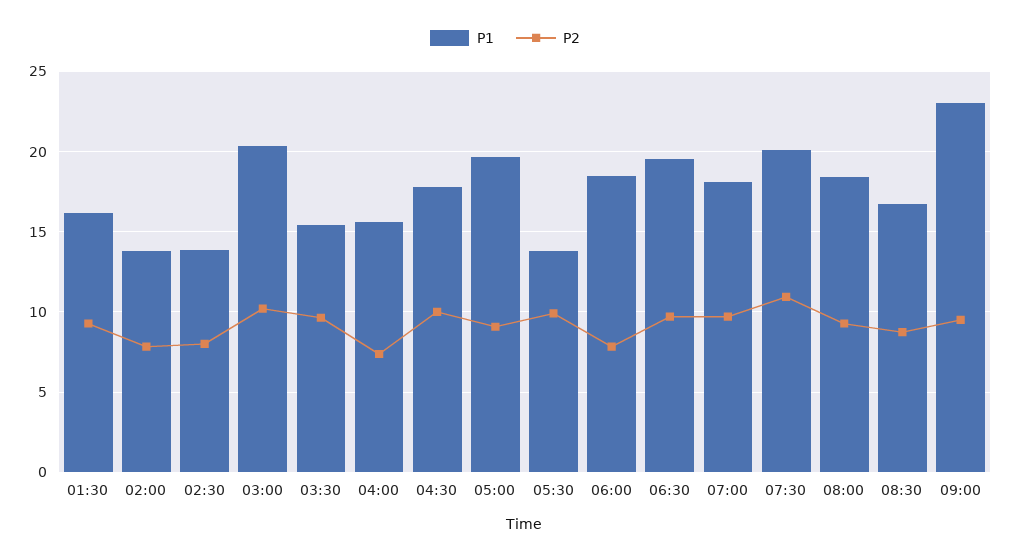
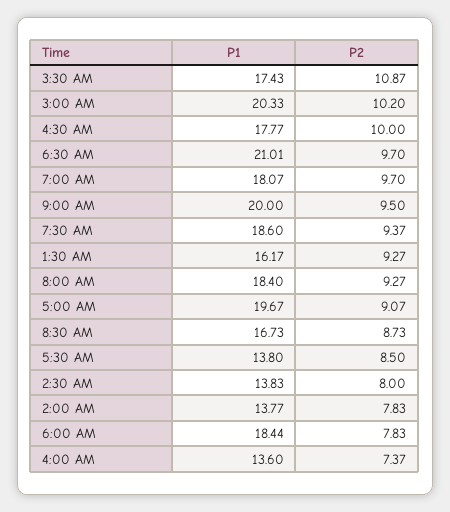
P1, 03:30: 15.5 -> 17.43
P2, 03:30: 9.5 -> 10.87
P1, 04:00: 15.5 -> 13.6
P2, 05:30: 10 -> 8.5
P1, 06:30: 19.5 -> 21.01
P1, 07:30: 20 -> 18.6
P2, 07:30: 11 -> 9.37
P1, 09:00: 23 -> 20

